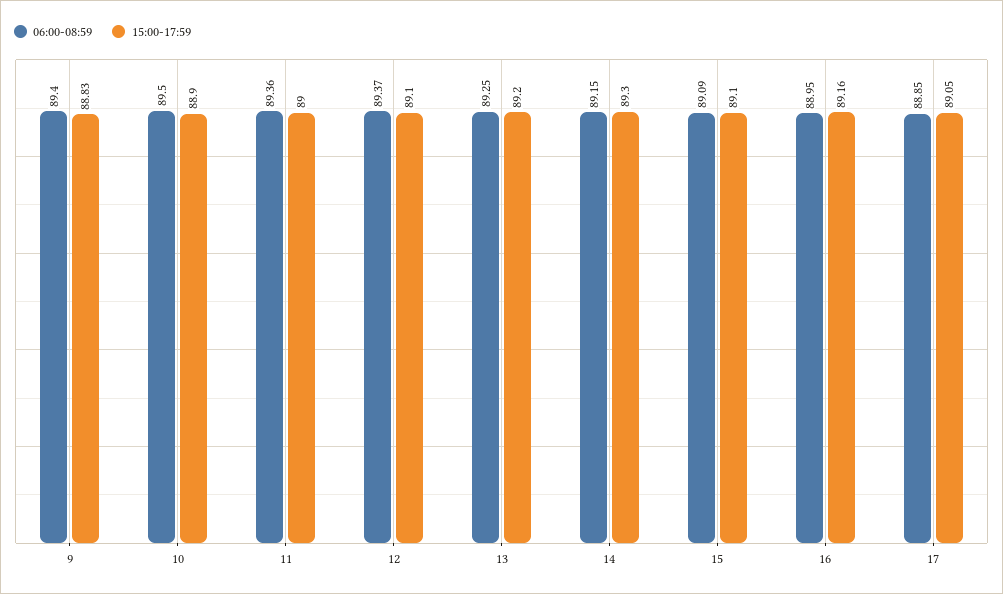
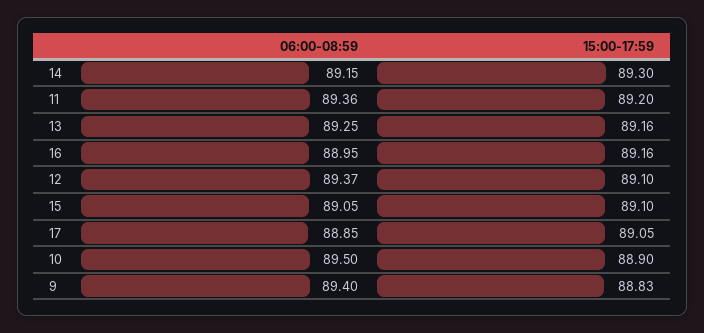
15:00-17:59, 11: 89 -> 89.2
15:00-17:59, 13: 89.2 -> 89.16
06:00-08:59, 15: 89.09 -> 89.05

